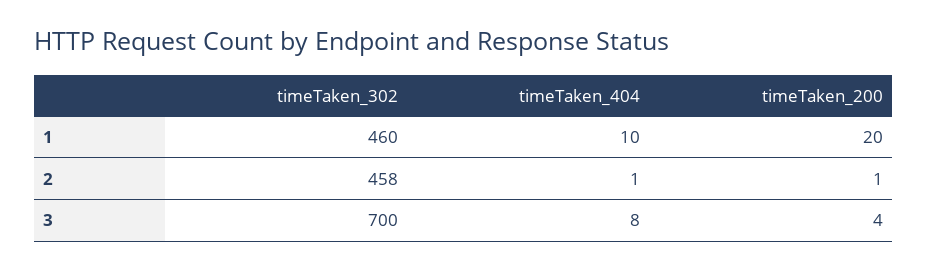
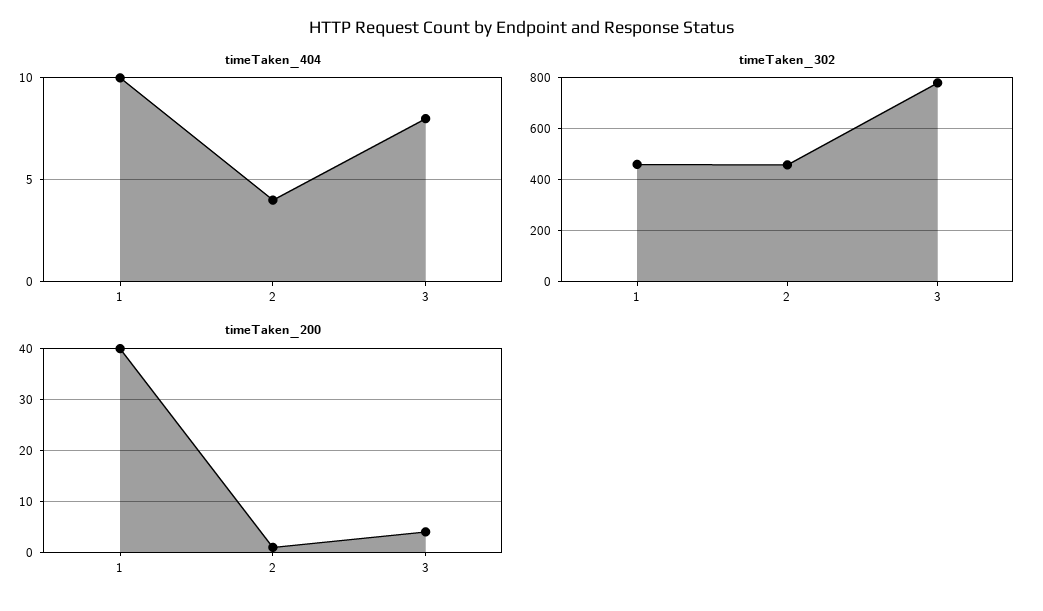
timeTaken_200, 1: 20 -> 40
timeTaken_404, 2: 1 -> 4
timeTaken_302, 3: 700 -> 775

